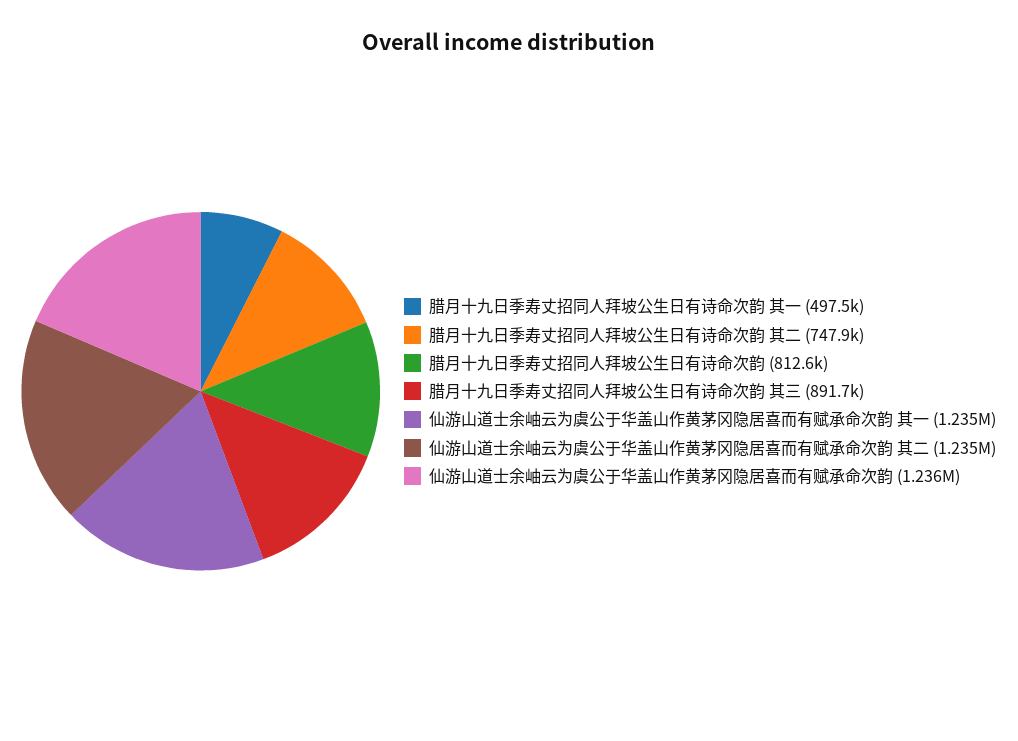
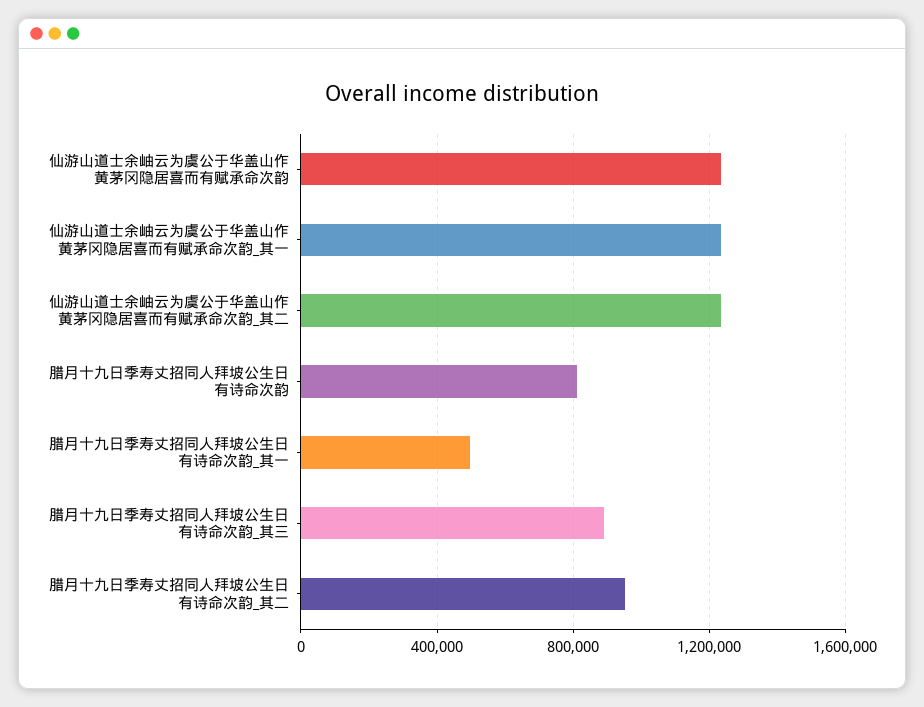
腊月十九日季寿丈招同人拜坡公生日有诗命次韵 其二: 747900 -> 950000

